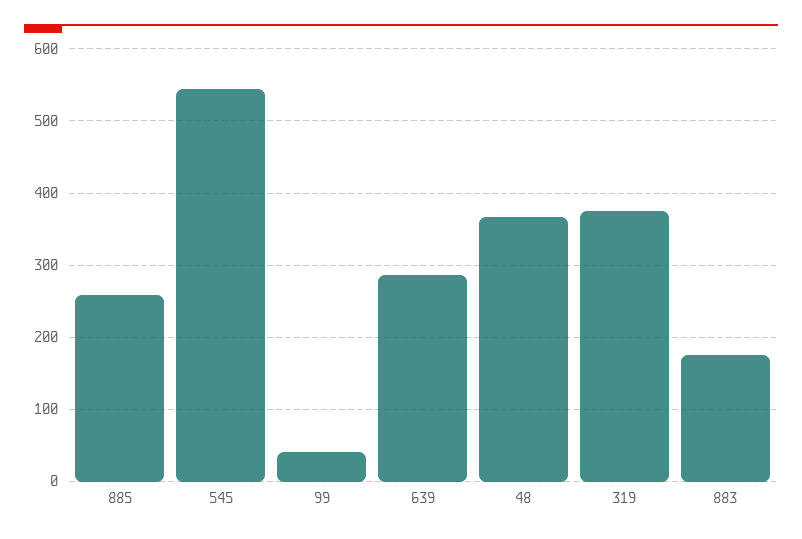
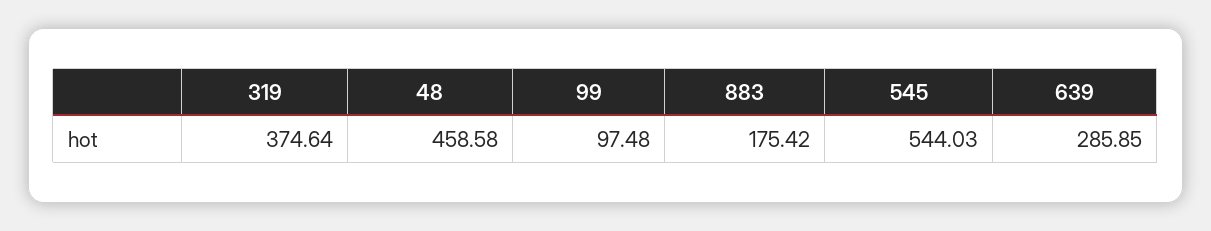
885: 260 -> none
99: 40 -> 97.48
48: 370 -> 458.58

